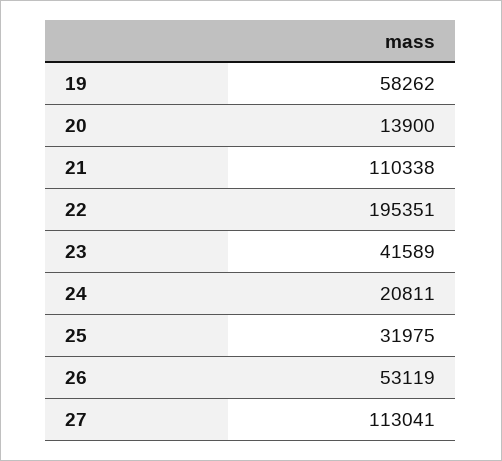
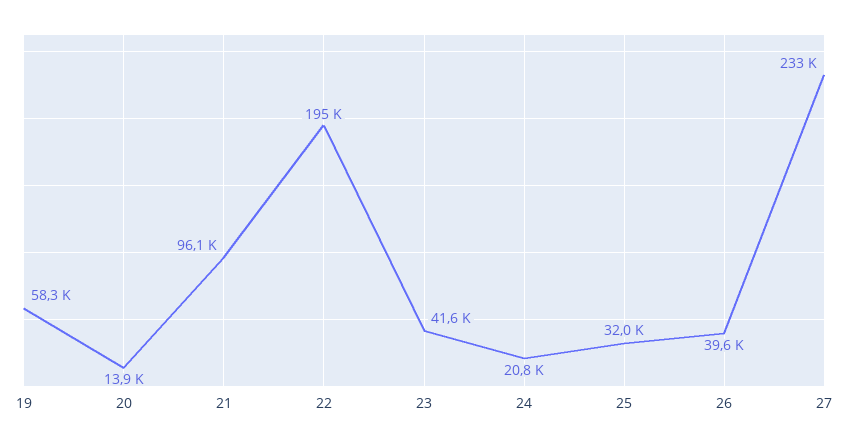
21: 110338 -> 96100
26: 53119 -> 39600
27: 113041 -> 233000

